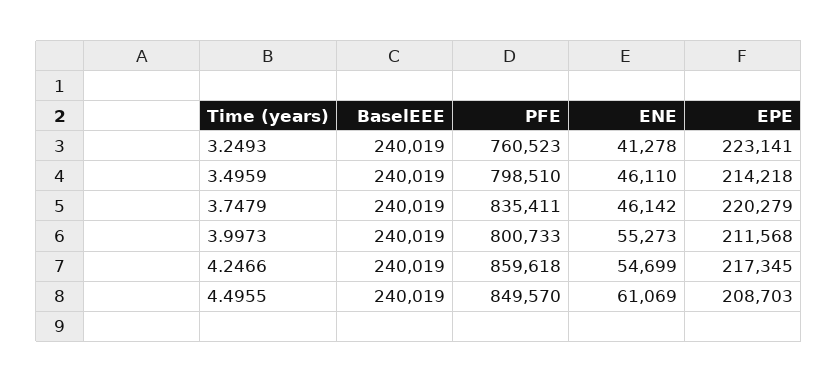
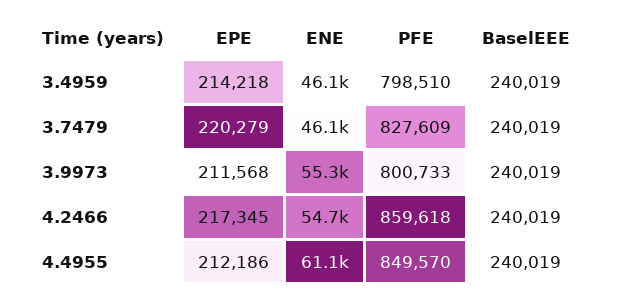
BaselEEE, 3.2493: 240019 -> none
PFE, 3.2493: 760523 -> none
ENE, 3.2493: 41278 -> none
EPE, 3.2493: 223141 -> none
PFE, 3.7479: 835411 -> 827609
EPE, 4.4955: 208703 -> 212186

